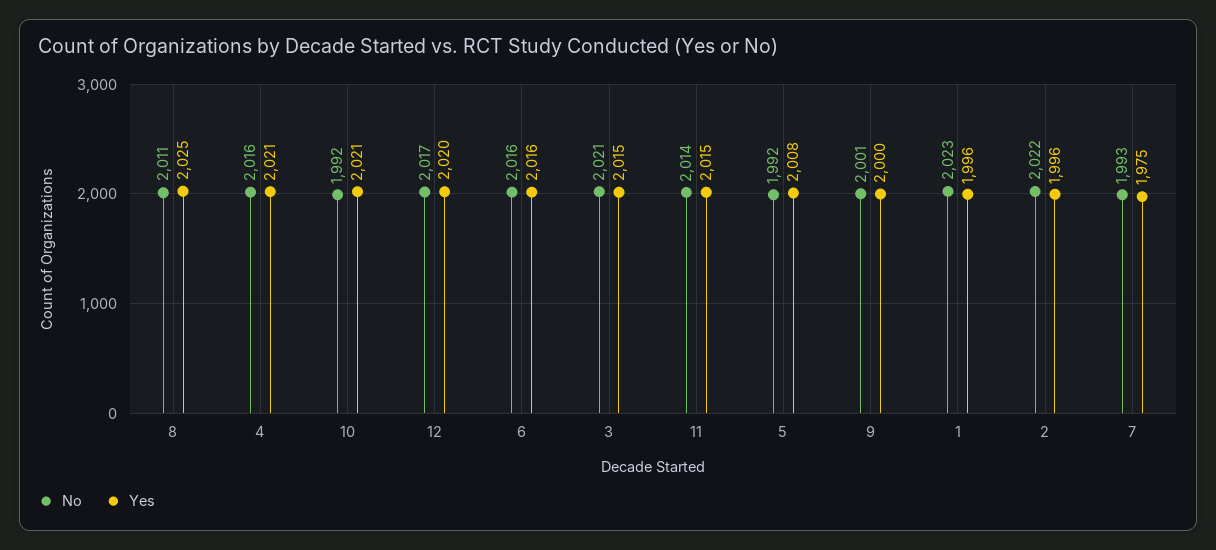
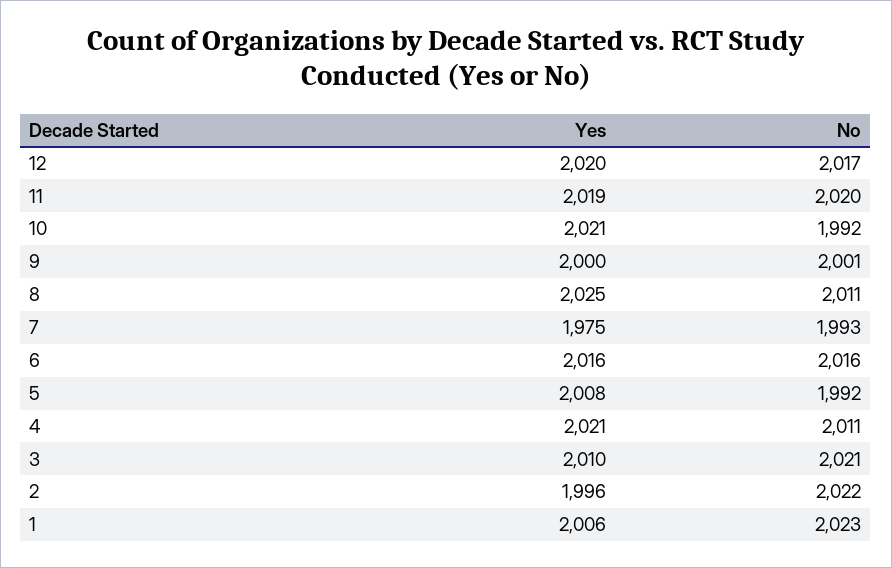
No, 4: 2016 -> 2011
Yes, 3: 2015 -> 2010
No, 11: 2014 -> 2020
Yes, 11: 2015 -> 2019
Yes, 1: 1996 -> 2006

